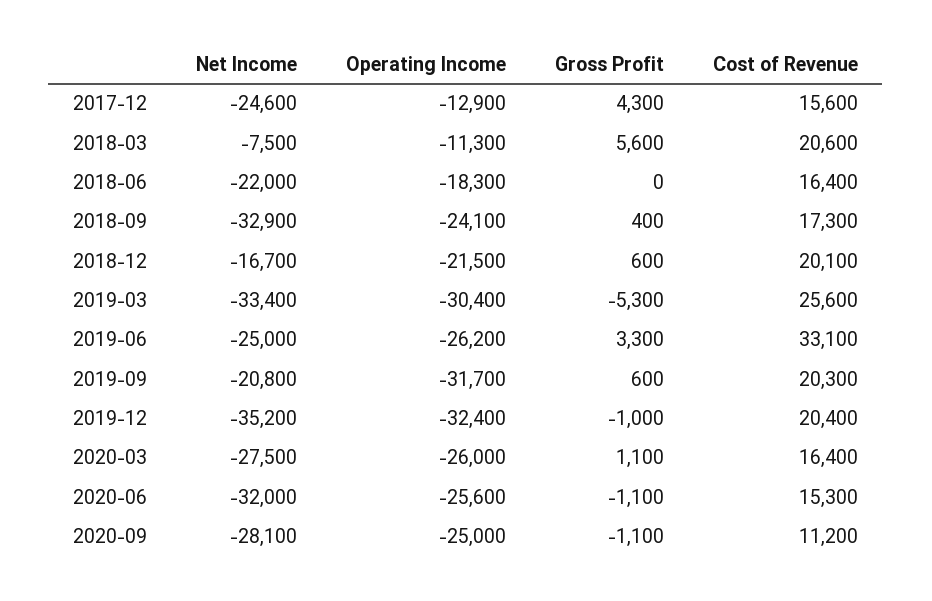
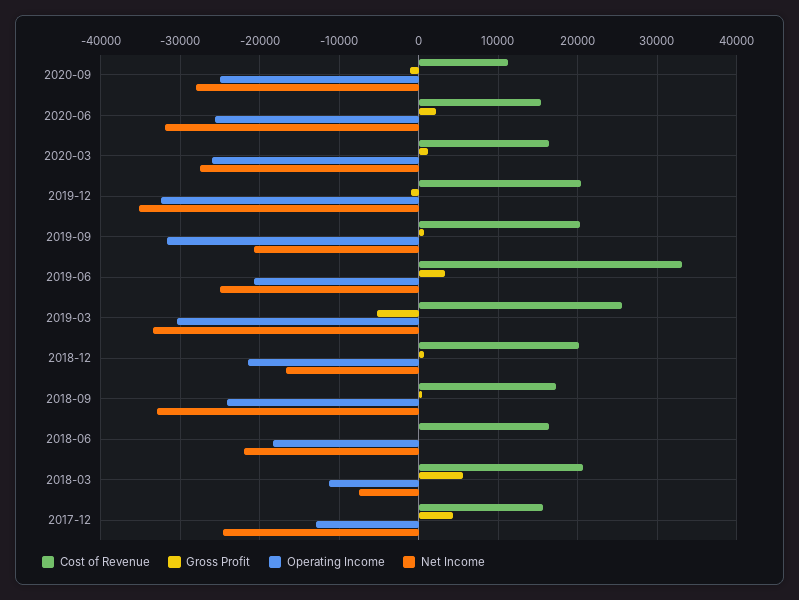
Operating Income, 2019-06: -26200 -> -21000
Gross Profit, 2020-06: -1100 -> 2000

